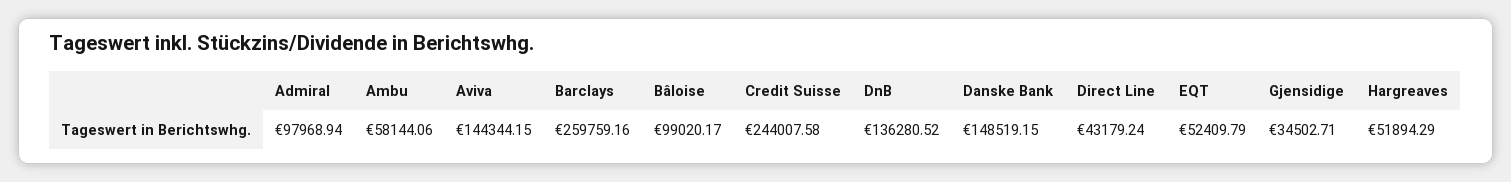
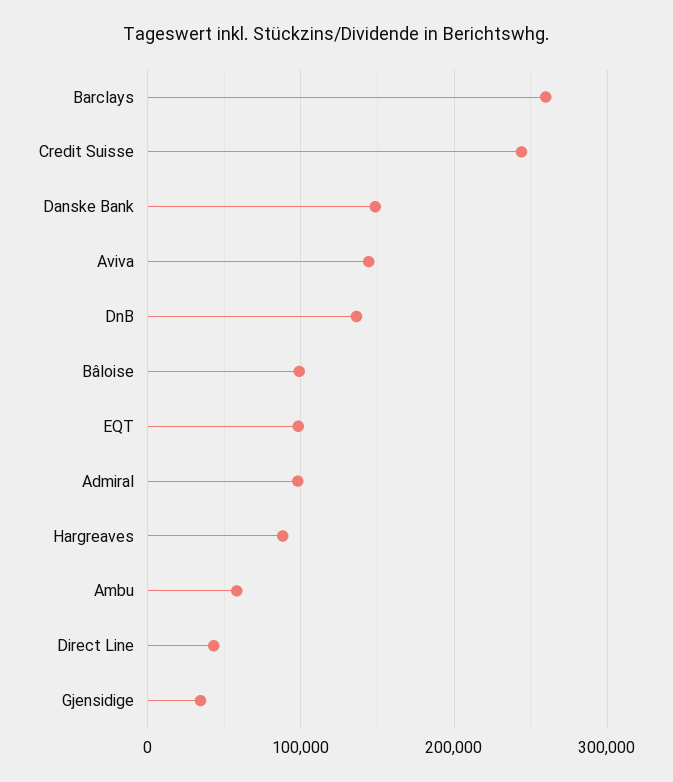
EQT: 52409.79 -> 100000
Hargreaves: 51894.29 -> 90000

